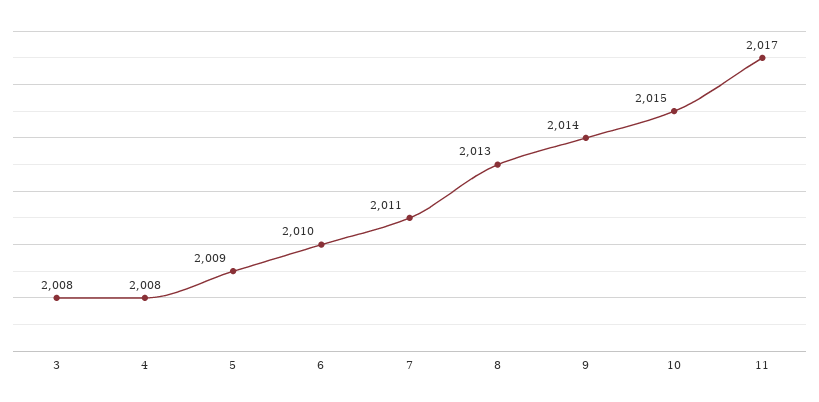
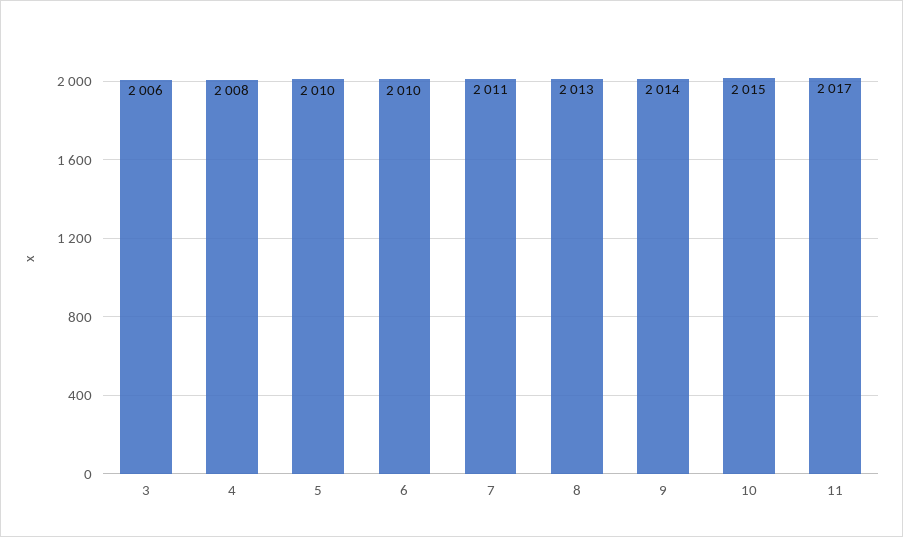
3: 2008 -> 2006
5: 2009 -> 2010

